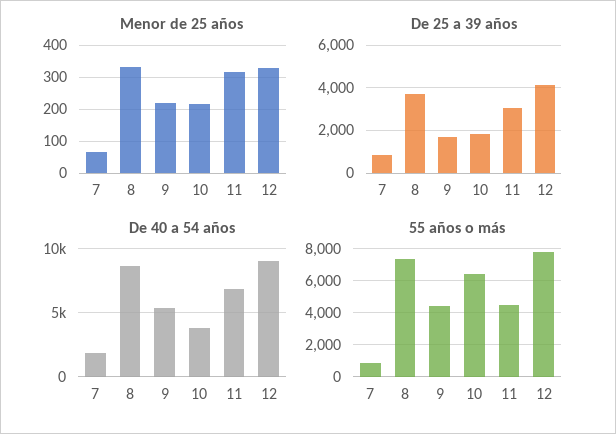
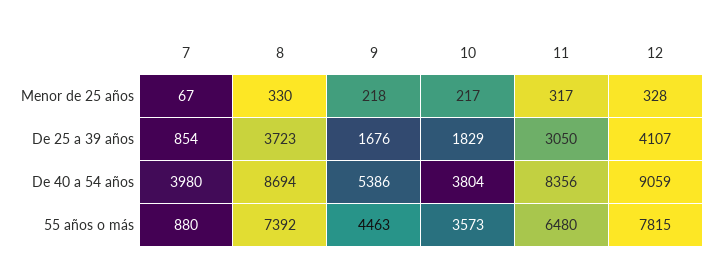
De 40 a 54 años, 7: 2000 -> 3980
De 40 a 54 años, 11: 7000 -> 8356
55 años o más, 10: 6500 -> 3573
55 años o más, 11: 4500 -> 6480

